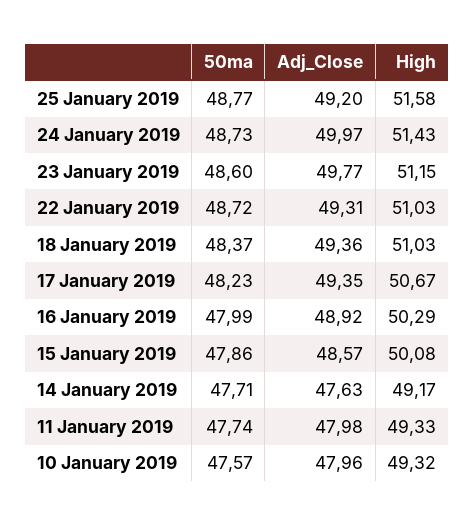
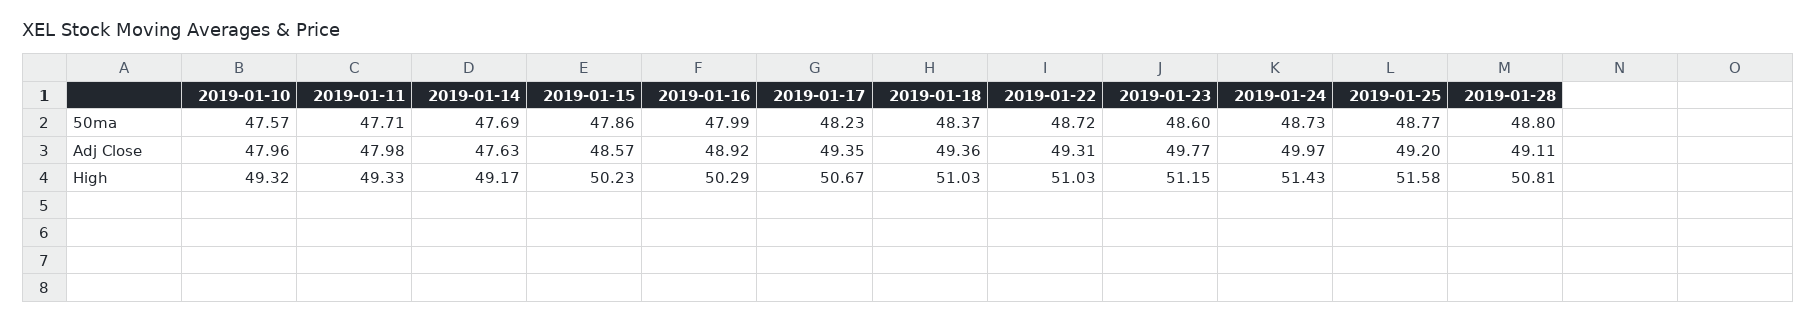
High, 15 January 2019: 50.08 -> 50.23
50ma, 14 January 2019: 47.71 -> 47.69
50ma, 11 January 2019: 47.74 -> 47.71
50ma, 2019-01-28: none -> 48.8
Adj_Close, 2019-01-28: none -> 49.11
High, 2019-01-28: none -> 50.81

